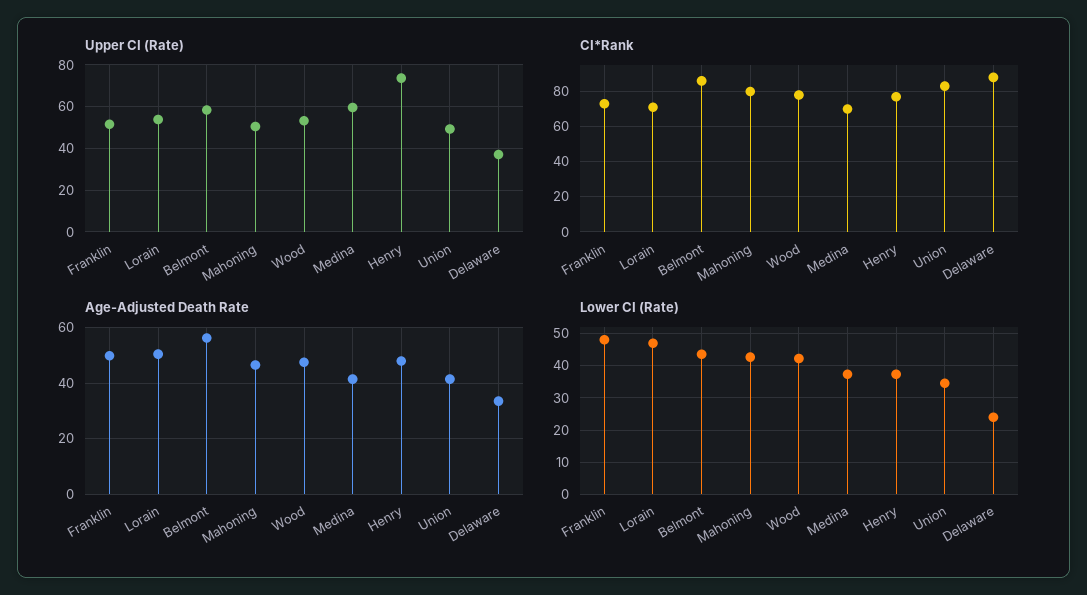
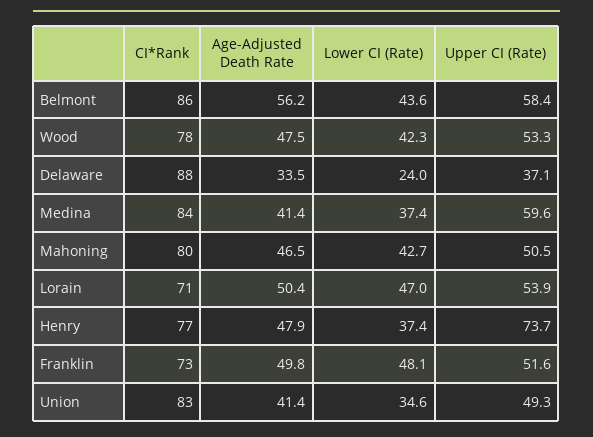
CI*Rank, Medina: 70 -> 84

